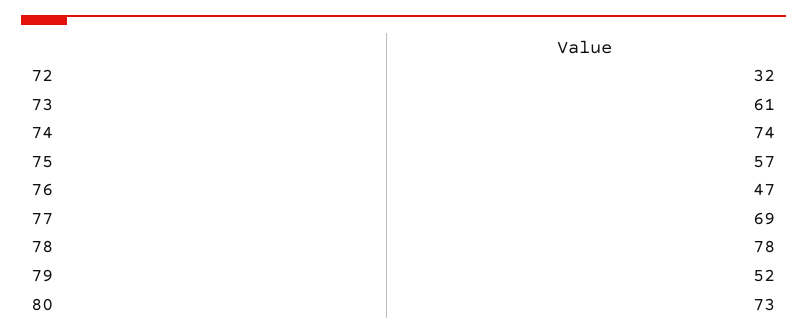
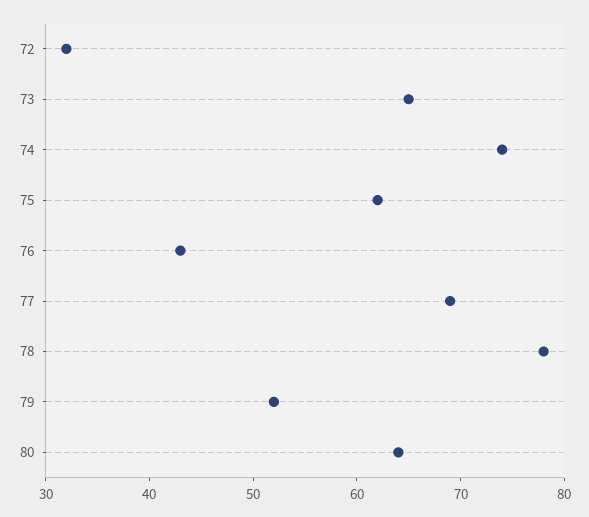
73: 61 -> 65
75: 57 -> 62
76: 47 -> 43
80: 73 -> 64

